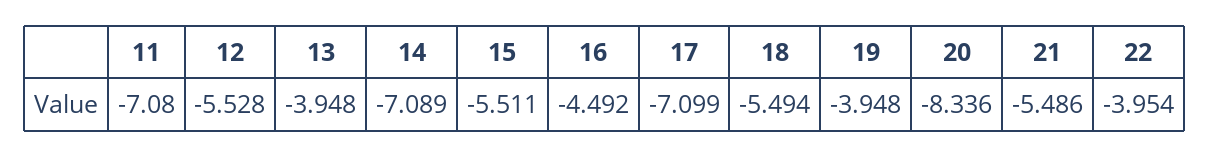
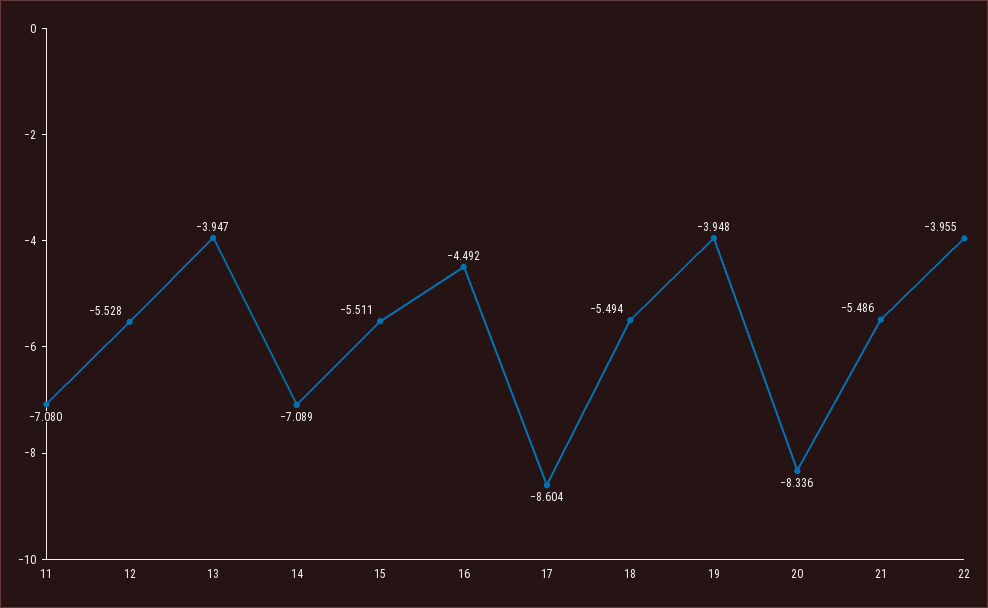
13: -3.948 -> -3.947
17: -7.099 -> -8.604
22: -3.954 -> -3.955

